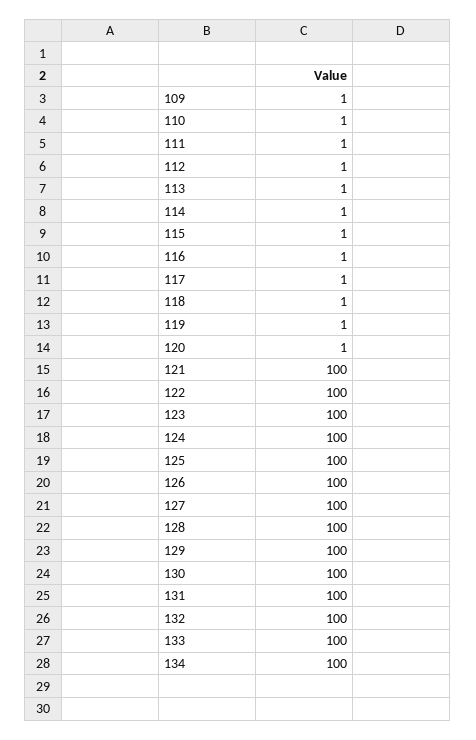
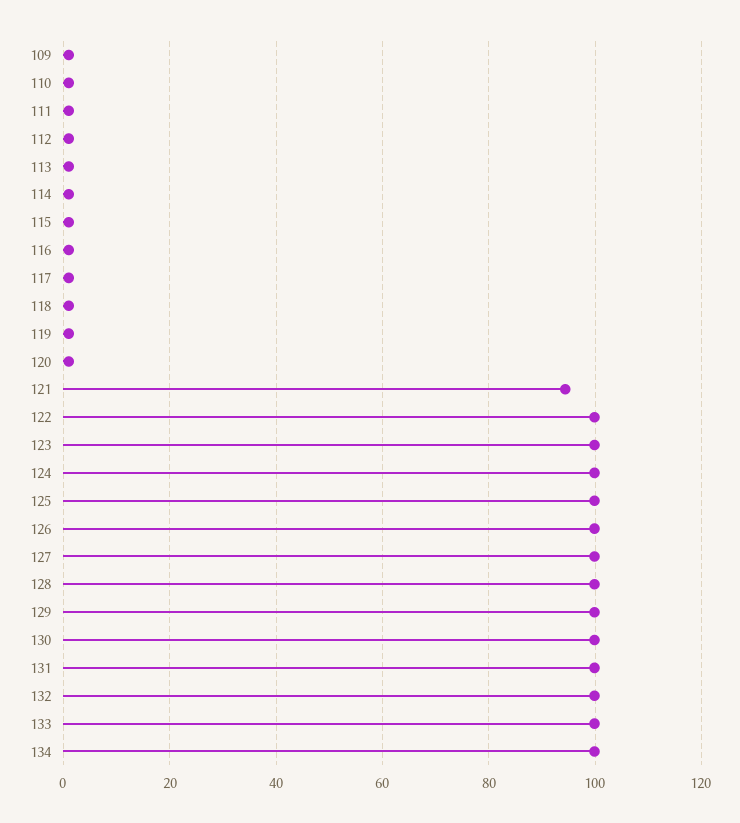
121: 100 -> 94

